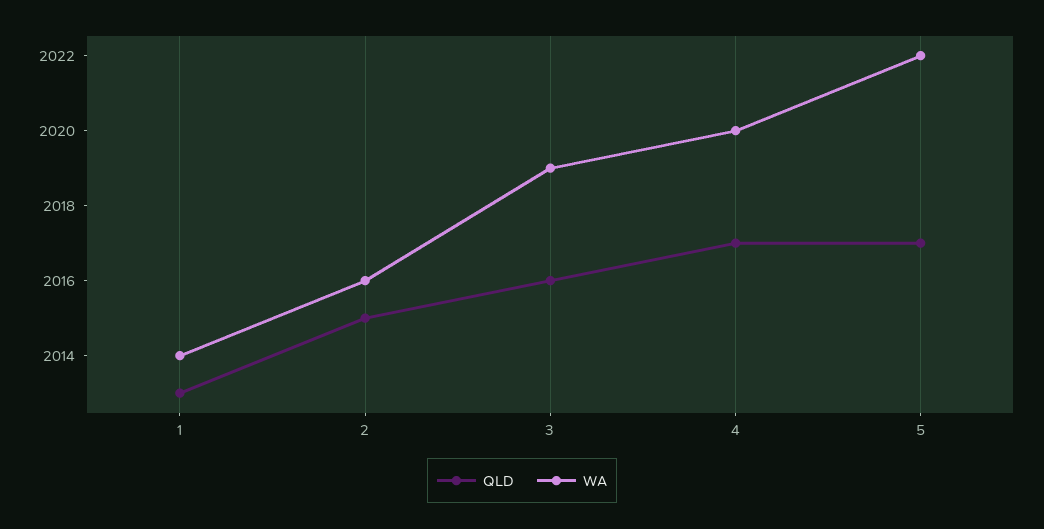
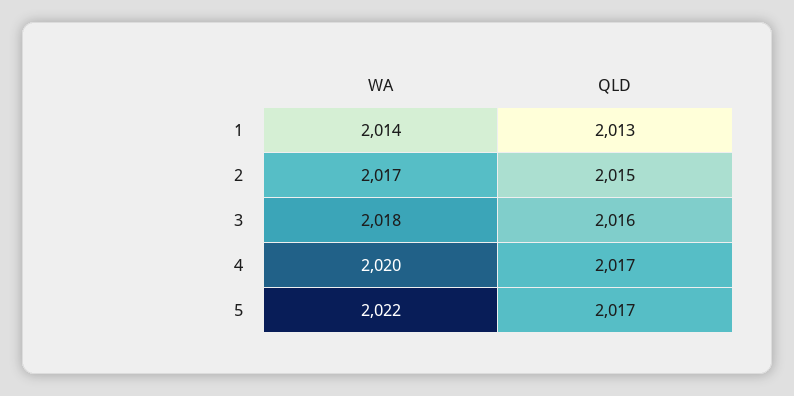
WA, 2: 2016 -> 2017
WA, 3: 2019 -> 2018

